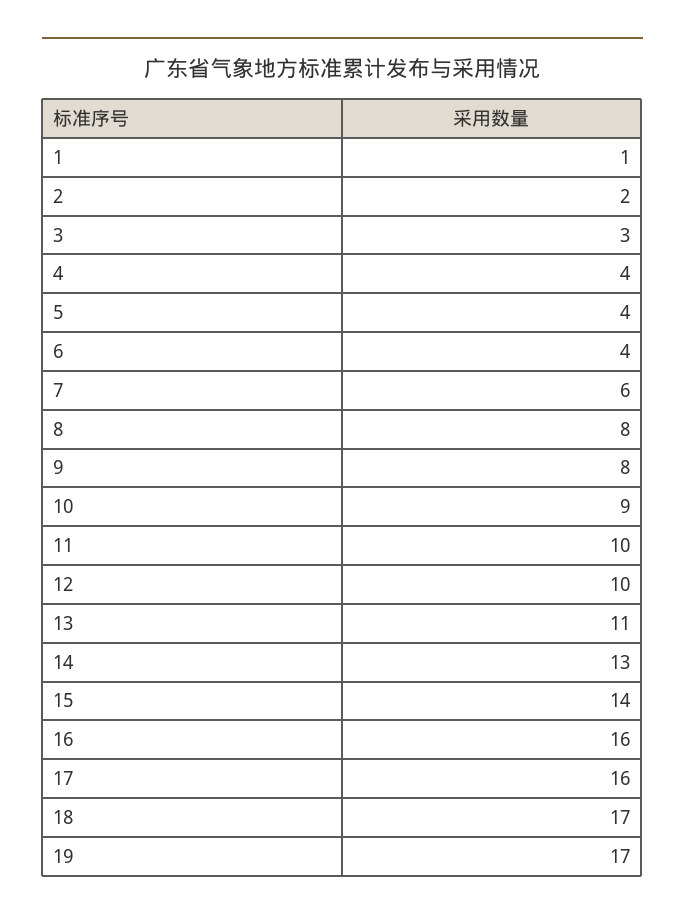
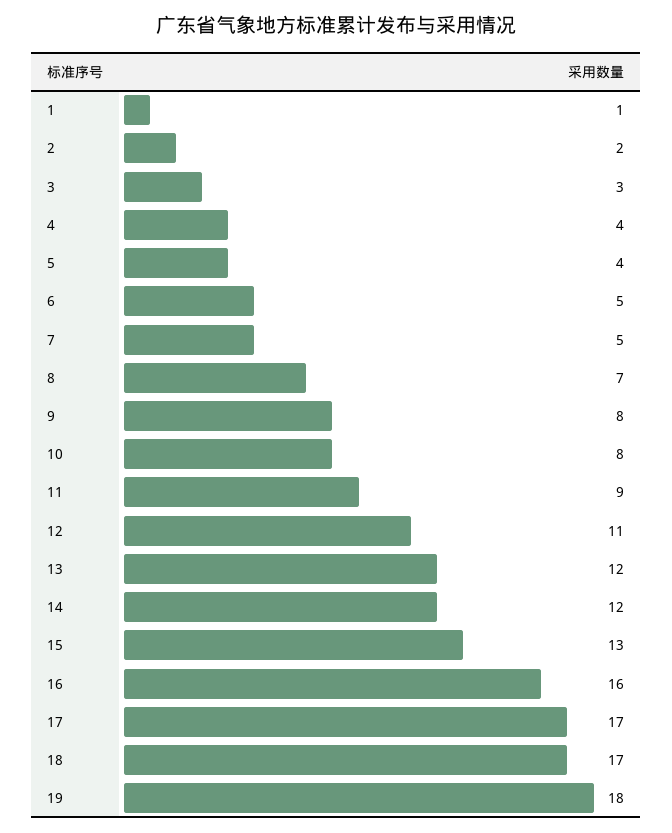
6: 4 -> 5
7: 6 -> 5
8: 8 -> 7
10: 9 -> 8
11: 10 -> 9
12: 10 -> 11
13: 11 -> 12
14: 13 -> 12
15: 14 -> 13
17: 16 -> 17
19: 17 -> 18

